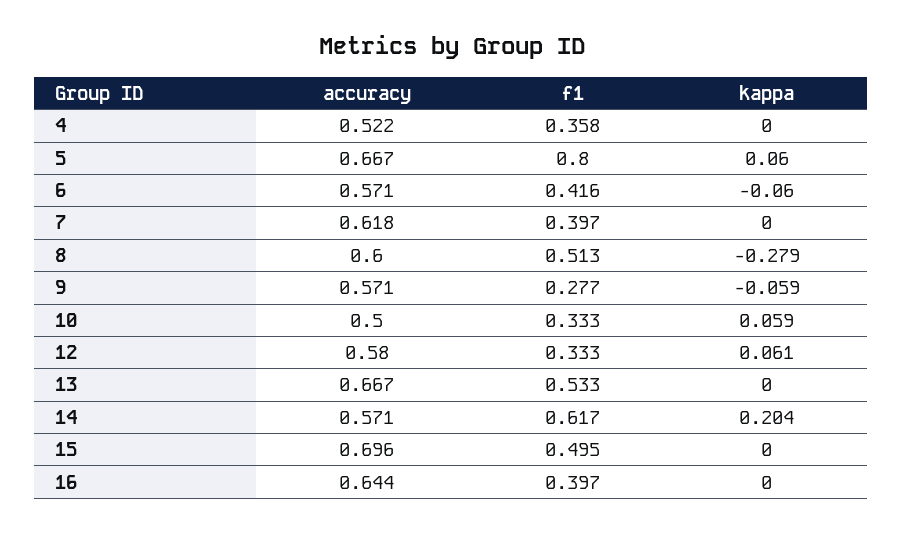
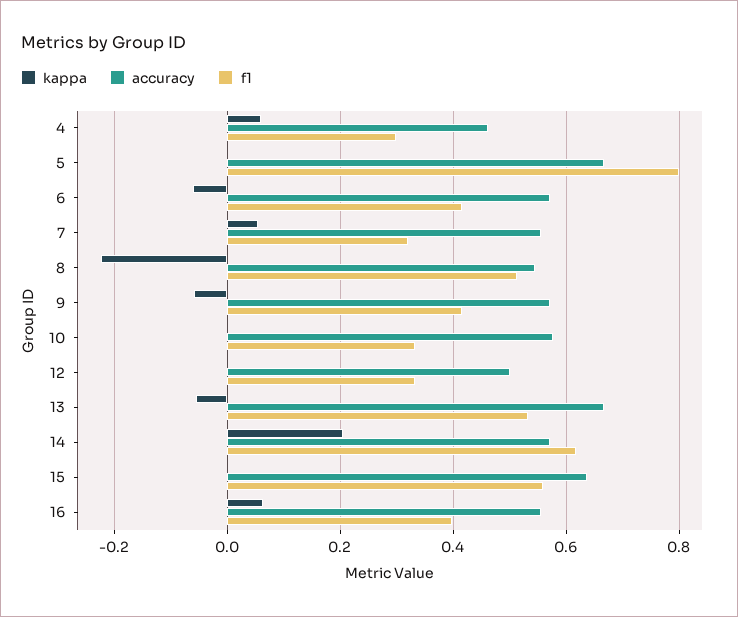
accuracy, 4: 0.522 -> 0.46
f1, 4: 0.358 -> 0.3
kappa, 4: 0 -> 0.06
kappa, 5: 0.06 -> 0
accuracy, 7: 0.618 -> 0.56
f1, 7: 0.397 -> 0.32
kappa, 7: 0 -> 0.06
accuracy, 8: 0.6 -> 0.54
kappa, 8: -0.279 -> -0.22
f1, 9: 0.277 -> 0.42
accuracy, 10: 0.5 -> 0.58
kappa, 10: 0.059 -> 0
accuracy, 12: 0.58 -> 0.5
kappa, 12: 0.061 -> 0
kappa, 13: 0 -> -0.06
accuracy, 15: 0.696 -> 0.64
f1, 15: 0.495 -> 0.56
accuracy, 16: 0.644 -> 0.56
kappa, 16: 0 -> 0.06

